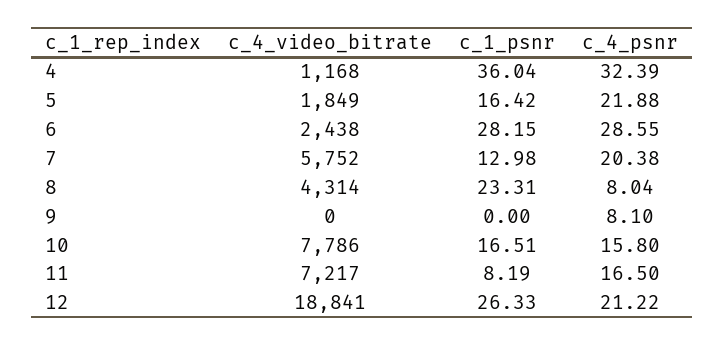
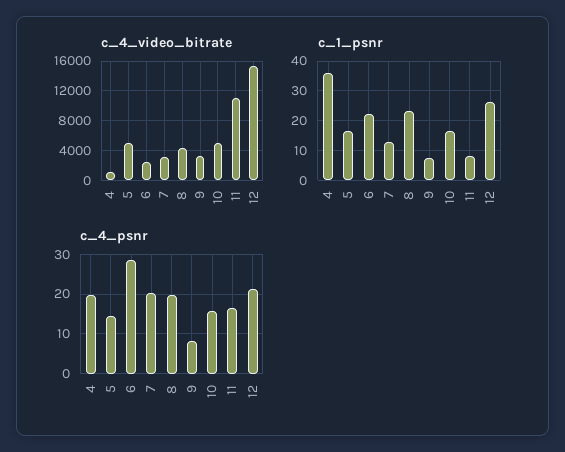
c_4_psnr, 4: 32.39 -> 20
c_4_video_bitrate, 5: 1849 -> 5000
c_4_psnr, 5: 21.88 -> 14
c_1_psnr, 6: 28.15 -> 22.5
c_4_video_bitrate, 7: 5752 -> 3000
c_4_psnr, 8: 8.04 -> 20
c_4_video_bitrate, 9: 0 -> 3000
c_1_psnr, 9: 0 -> 7.5
c_4_video_bitrate, 10: 7786 -> 5000
c_4_video_bitrate, 11: 7217 -> 11000
c_4_video_bitrate, 12: 18841 -> 15000

